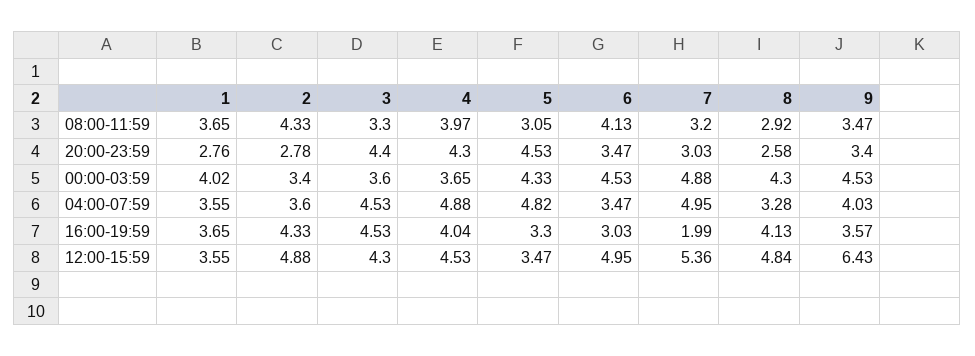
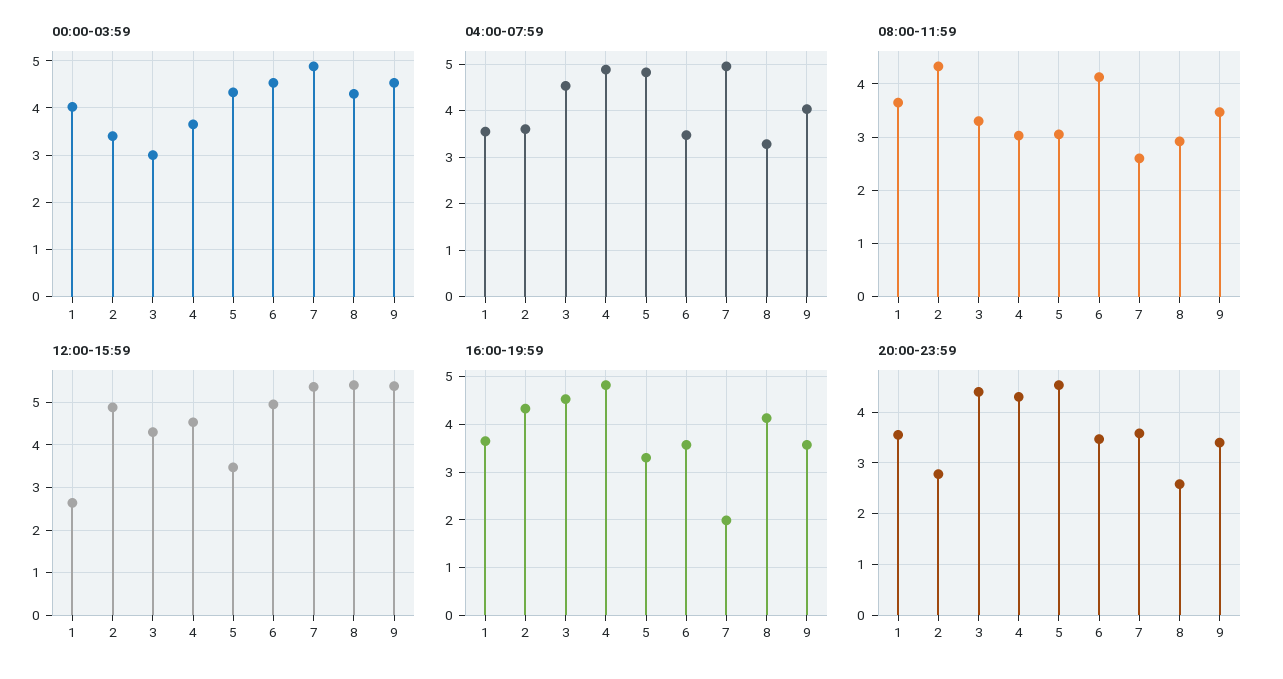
08:00-11:59, 4: 3.97 -> 3
08:00-11:59, 7: 3.2 -> 2.6
20:00-23:59, 1: 2.76 -> 3.6
20:00-23:59, 7: 3.03 -> 3.6
00:00-03:59, 3: 3.6 -> 3
16:00-19:59, 4: 4.04 -> 4.8
16:00-19:59, 6: 3.03 -> 3.6
12:00-15:59, 1: 3.55 -> 2.6
12:00-15:59, 8: 4.84 -> 5.4
12:00-15:59, 9: 6.43 -> 5.4

